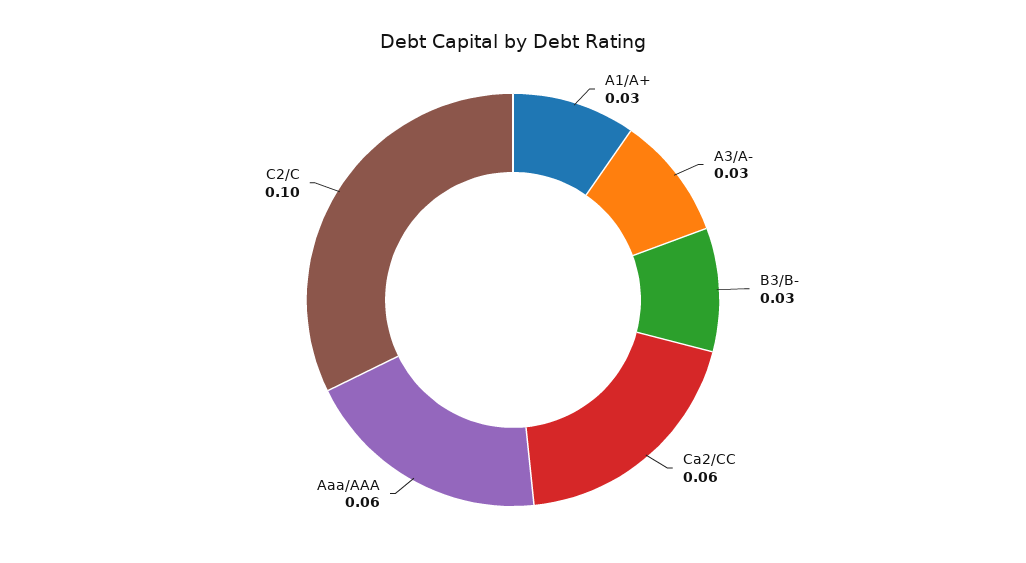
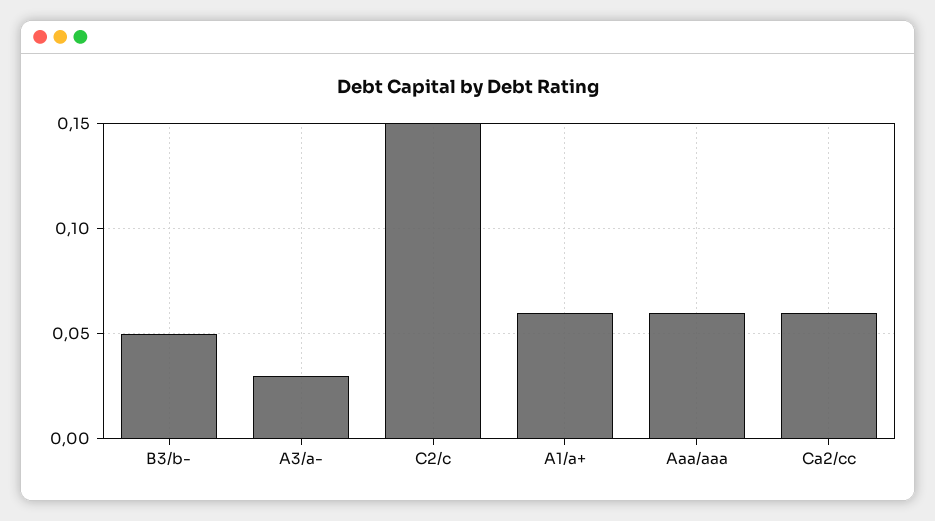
A1/A+: 0.03 -> 0.06
B3/B-: 0.03 -> 0.05
C2/C: 0.1 -> 0.15

